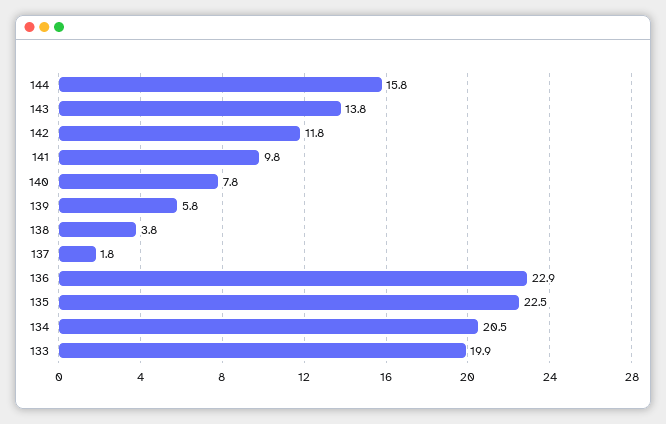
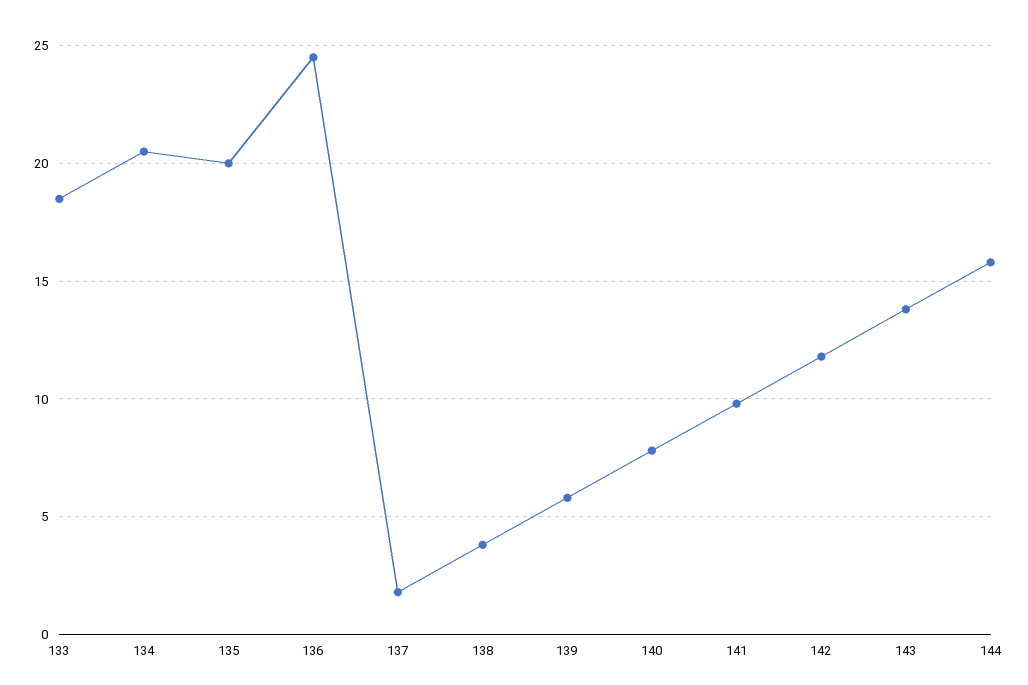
136: 22.9 -> 24.5
135: 22.5 -> 20
133: 19.9 -> 18.5

